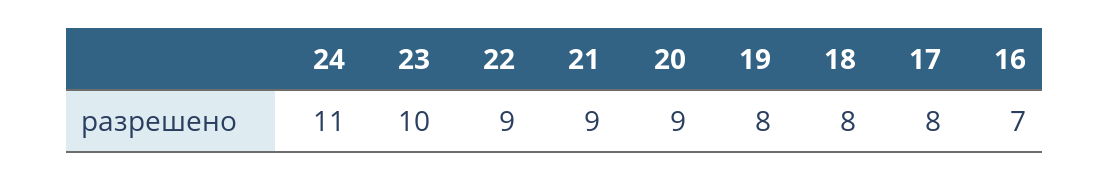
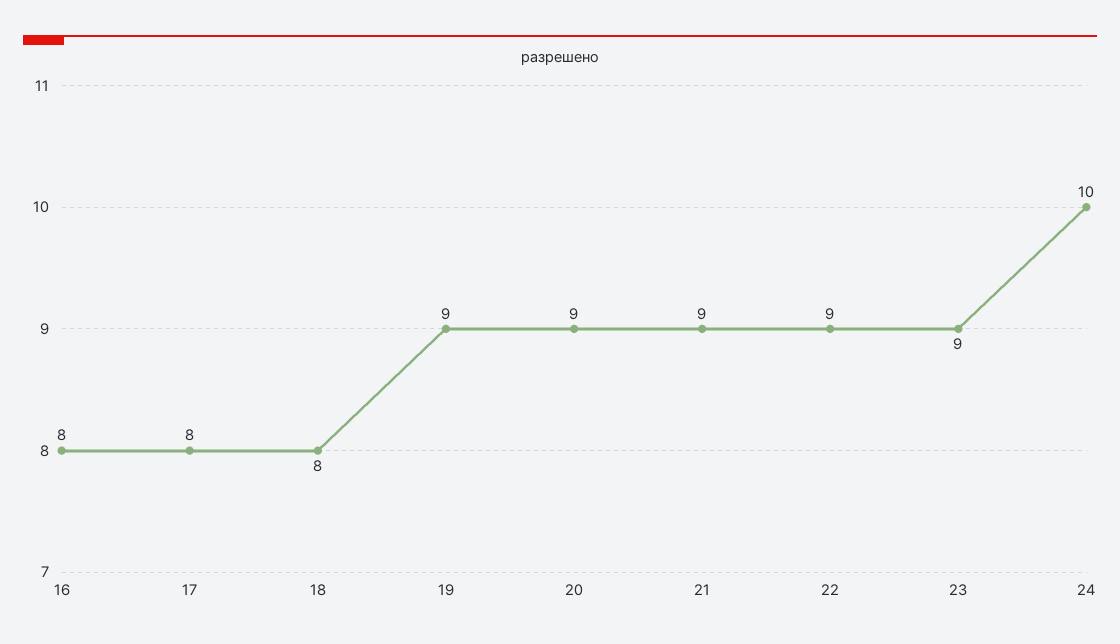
24: 11 -> 10
23: 10 -> 9
19: 8 -> 9
16: 7 -> 8

